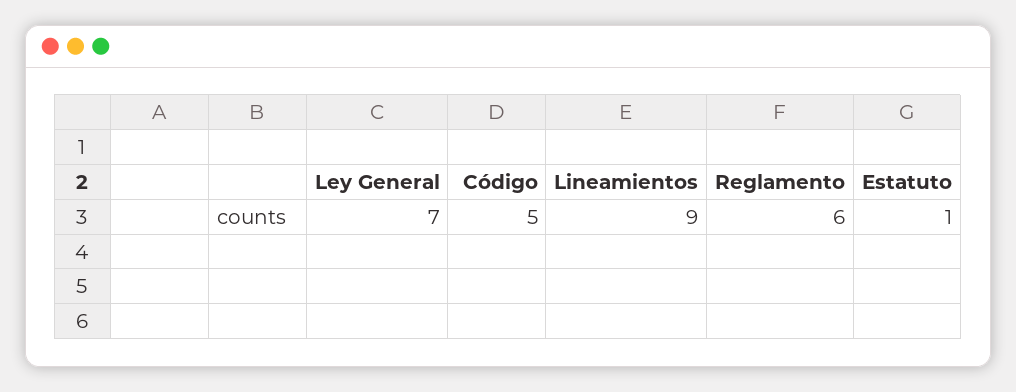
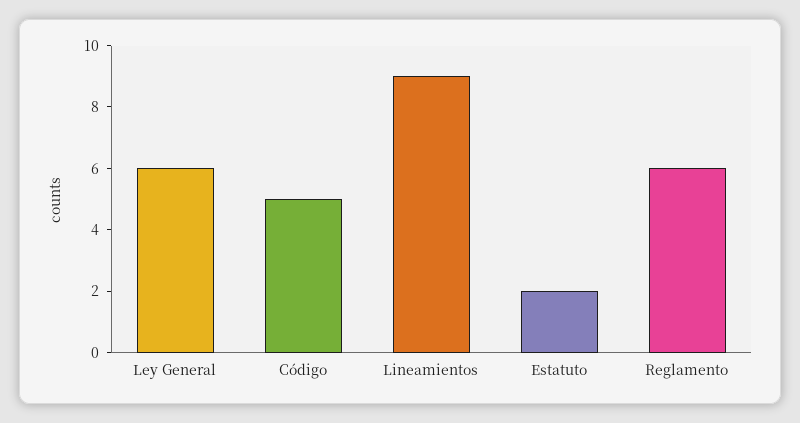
Ley General: 7 -> 6
Estatuto: 1 -> 2

